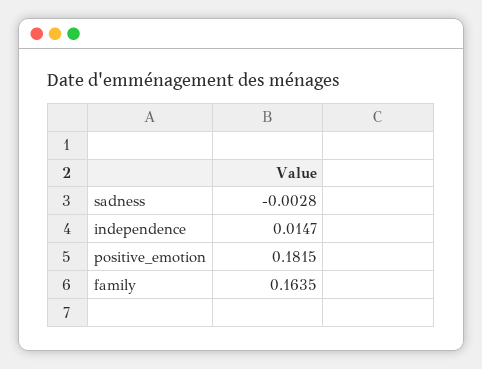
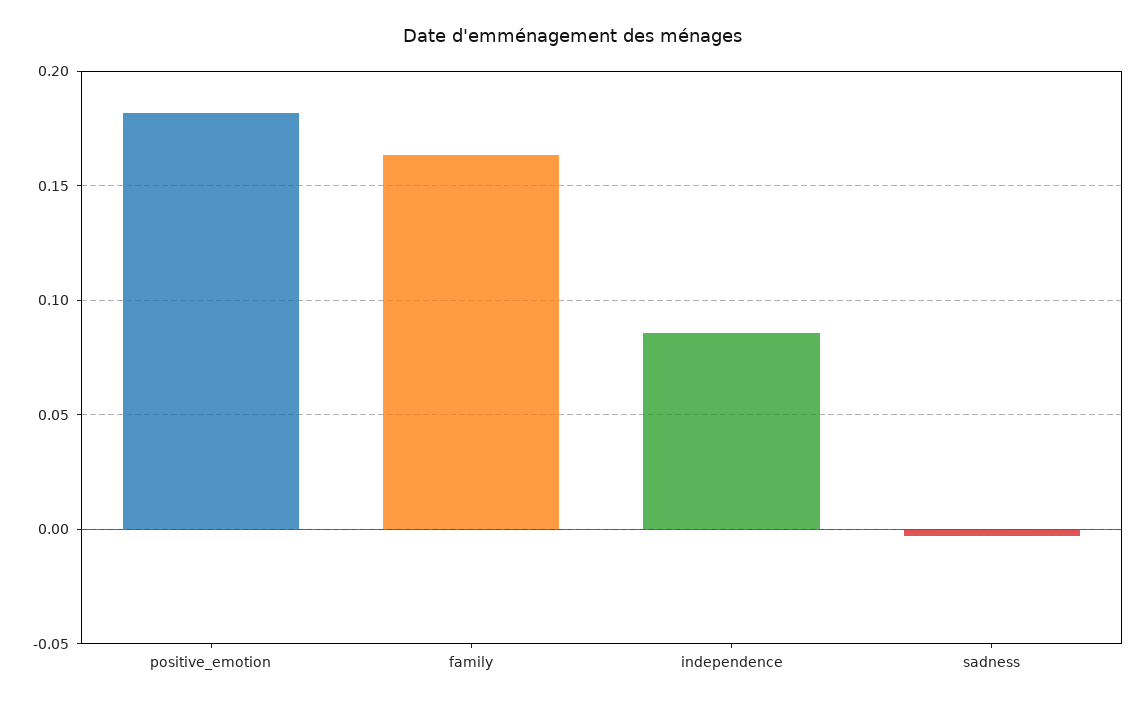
independence: 0.0147 -> 0.085

